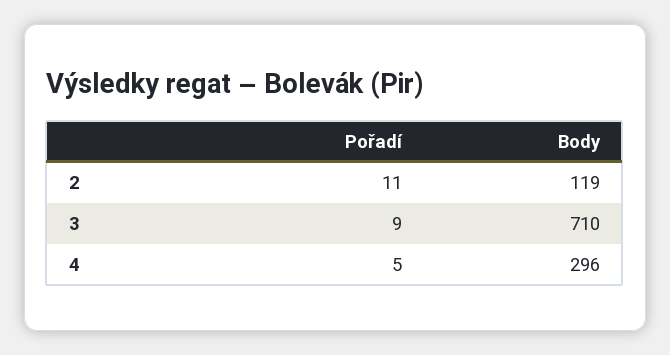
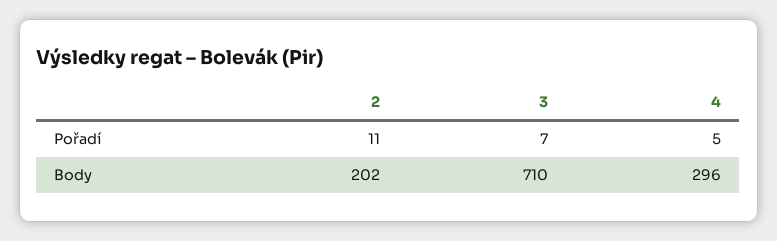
Body, 2: 119 -> 202
Pořadí, 3: 9 -> 7

